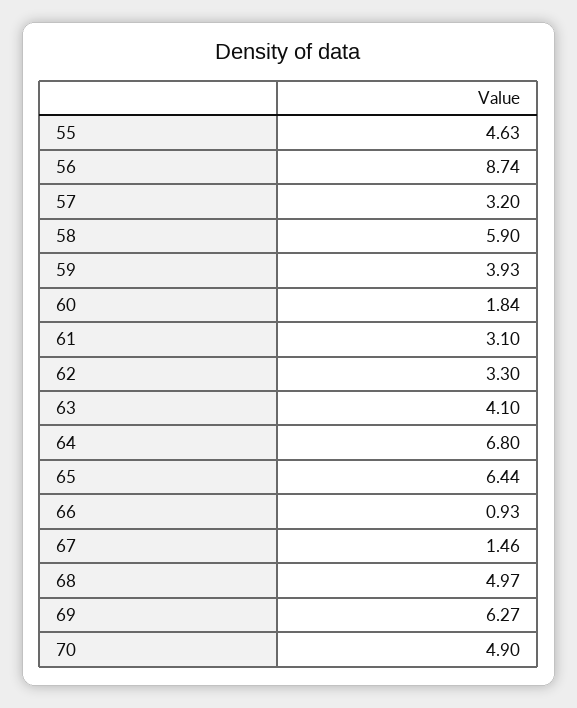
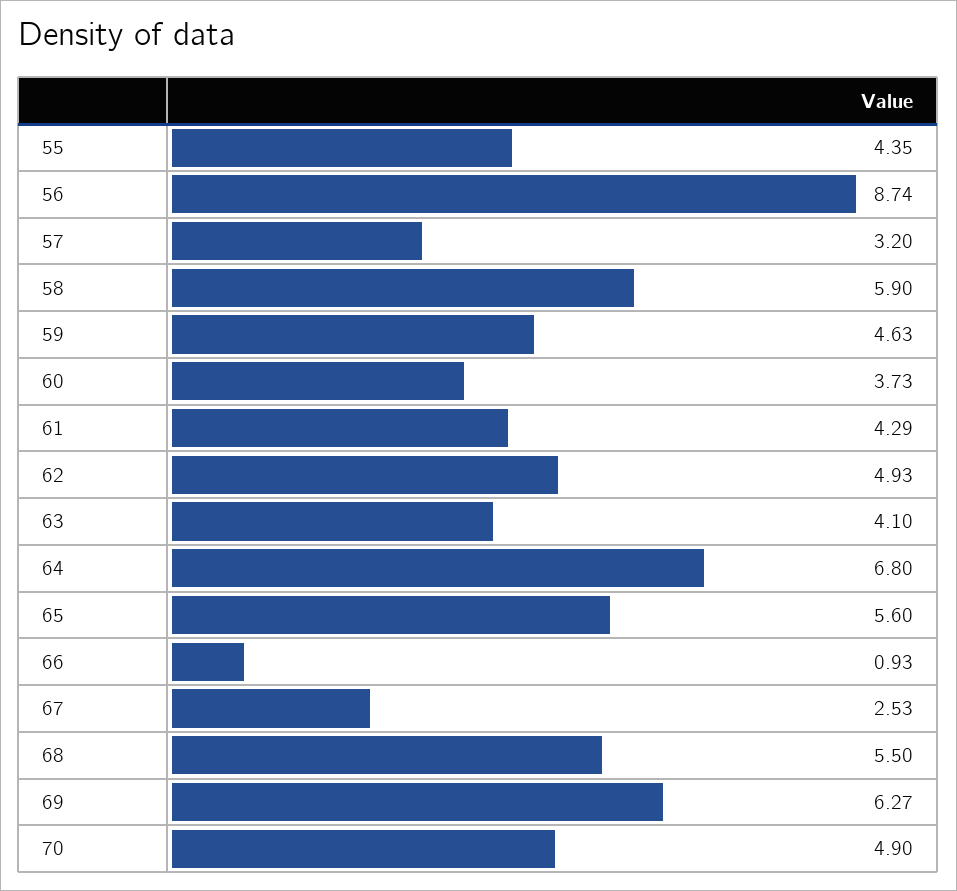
55: 4.63 -> 4.35
59: 3.93 -> 4.63
60: 1.84 -> 3.73
61: 3.1 -> 4.29
62: 3.3 -> 4.93
65: 6.44 -> 5.6
67: 1.46 -> 2.53
68: 4.97 -> 5.5

